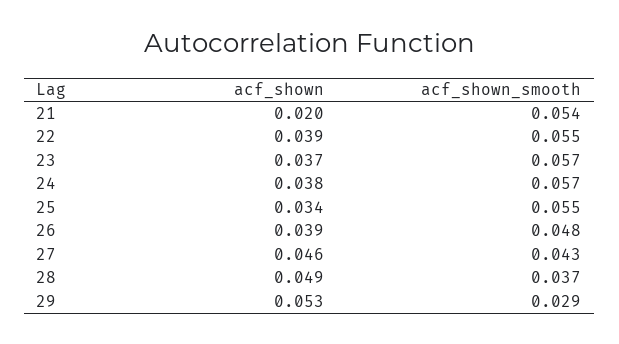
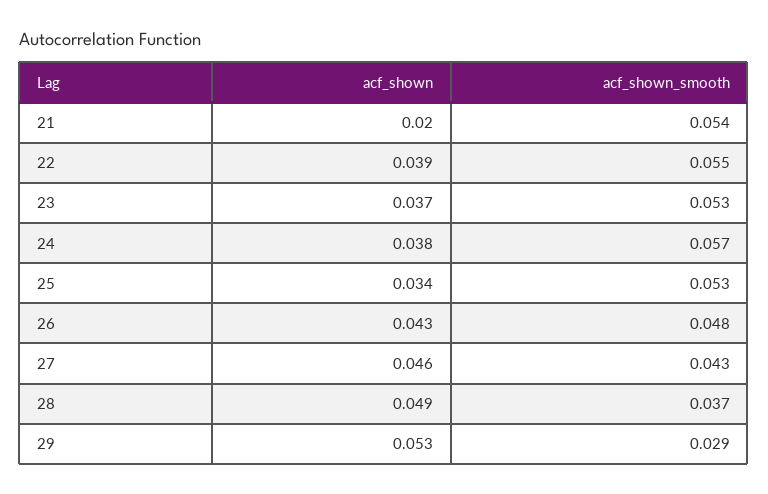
acf_shown_smooth, 23: 0.057 -> 0.053
acf_shown_smooth, 25: 0.055 -> 0.053
acf_shown, 26: 0.039 -> 0.043

